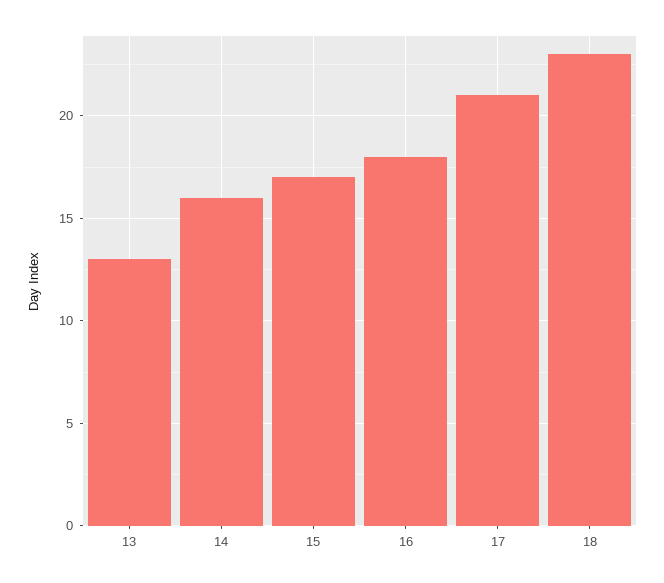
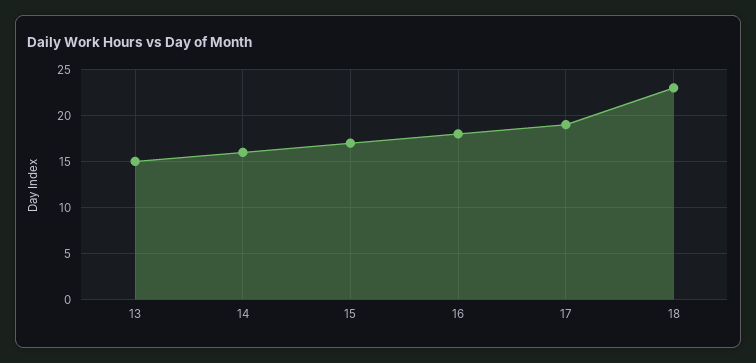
13: 13 -> 15
17: 21 -> 19

